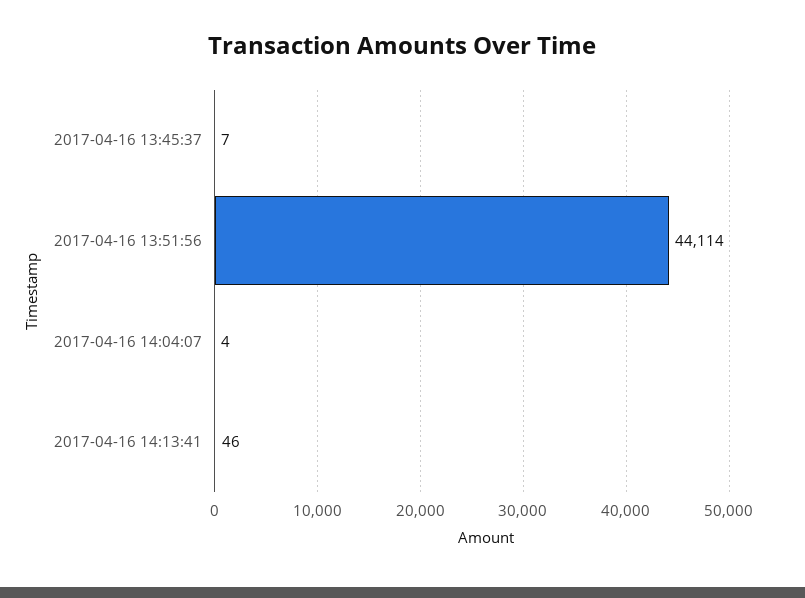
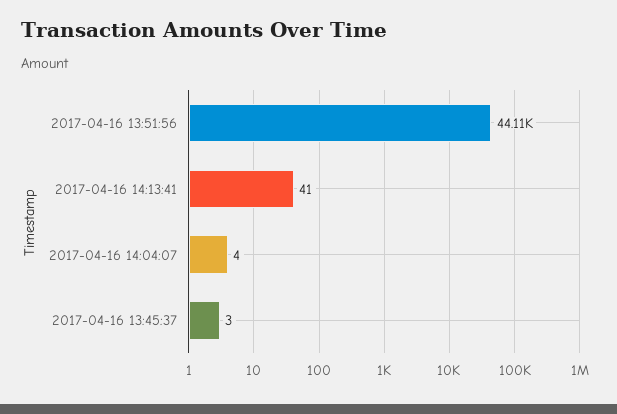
2017-04-16 13:45:37: 7 -> 3
2017-04-16 14:13:41: 46 -> 41

